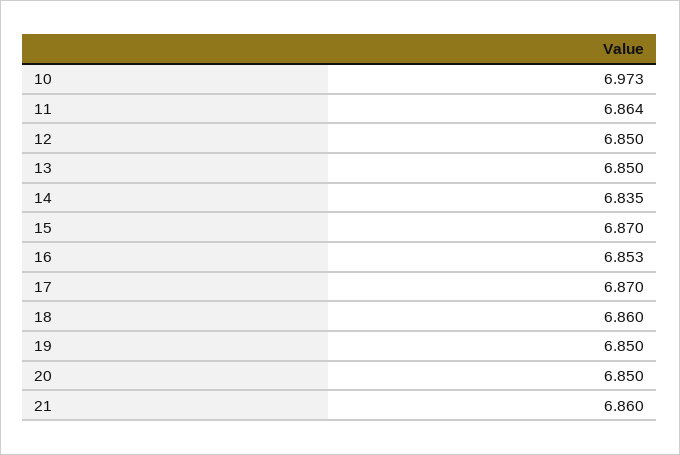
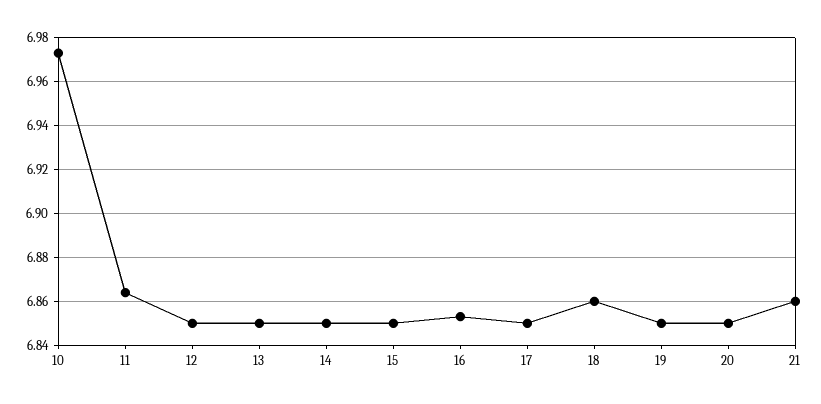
14: 6.835 -> 6.85
15: 6.87 -> 6.85
17: 6.87 -> 6.85

